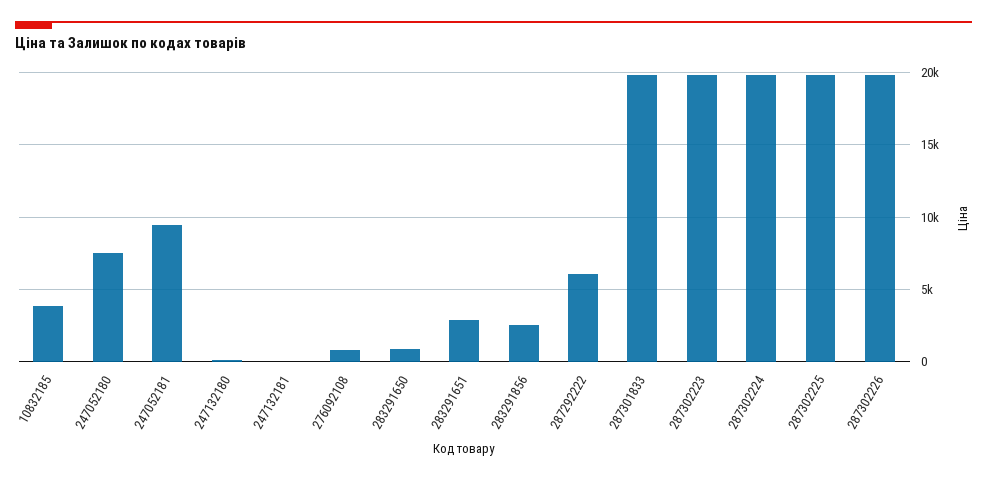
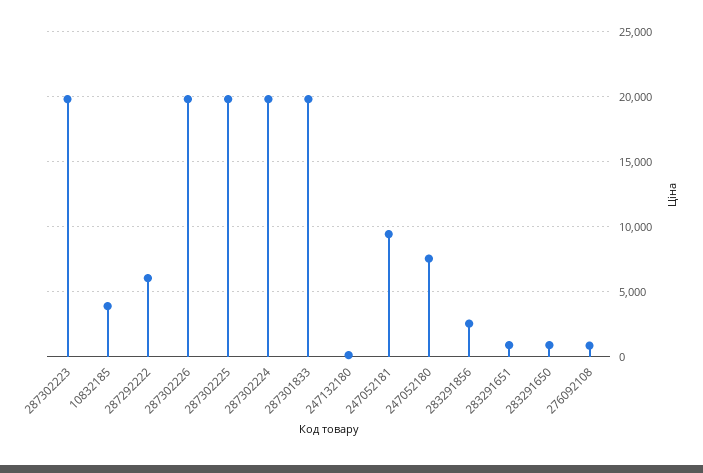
247132181: 0 -> none
283291651: 3000 -> 1000

